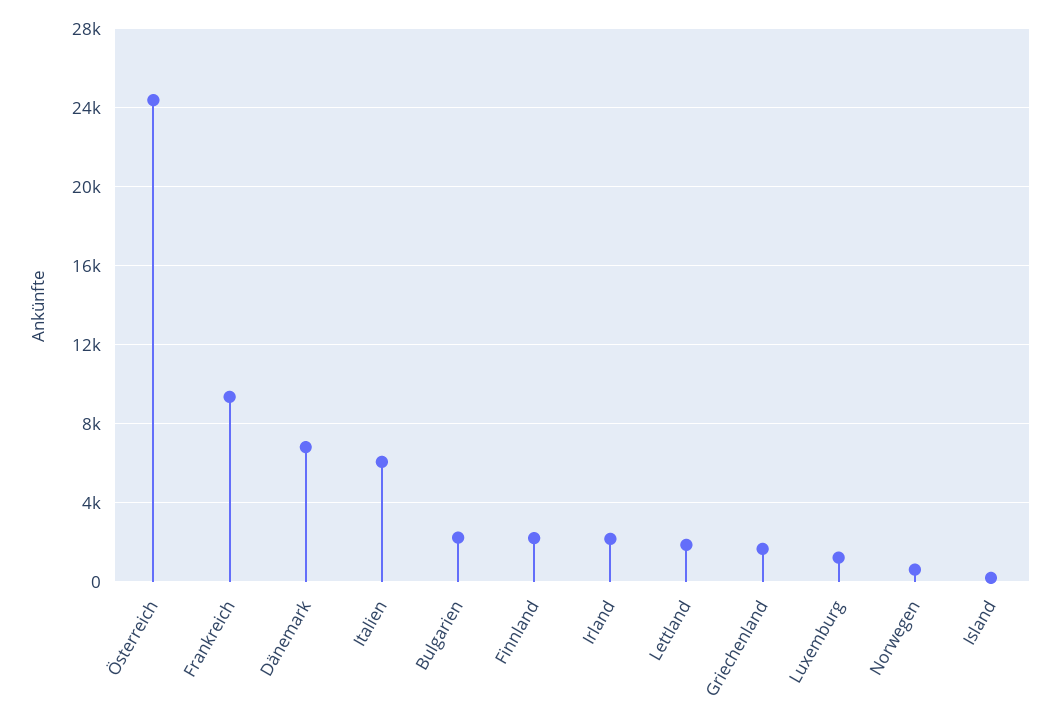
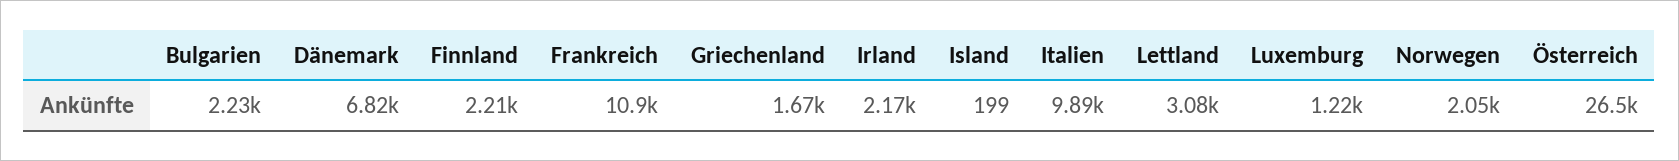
Österreich: 24500 -> 26500
Frankreich: 9500 -> 10900
Italien: 6000 -> 9890
Lettland: 2000 -> 3080
Norwegen: 500 -> 2050

